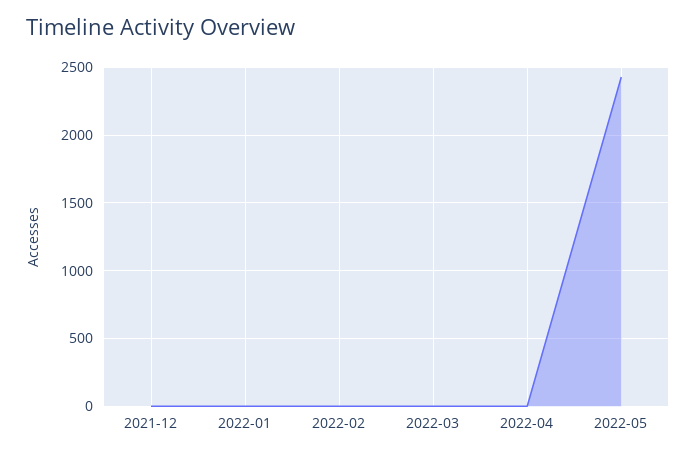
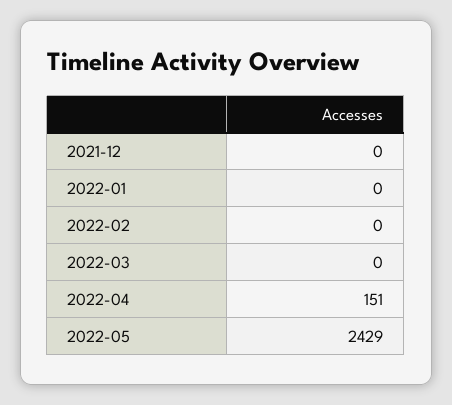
2022-04: 0 -> 151

